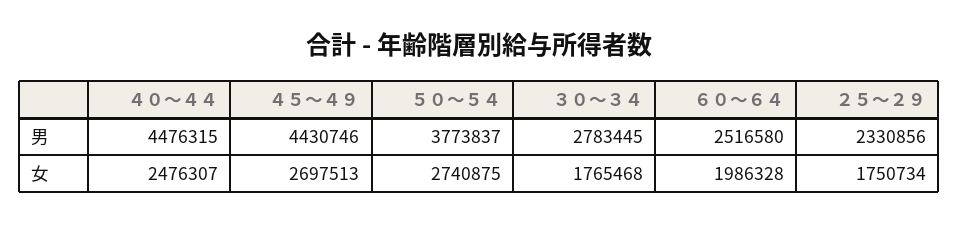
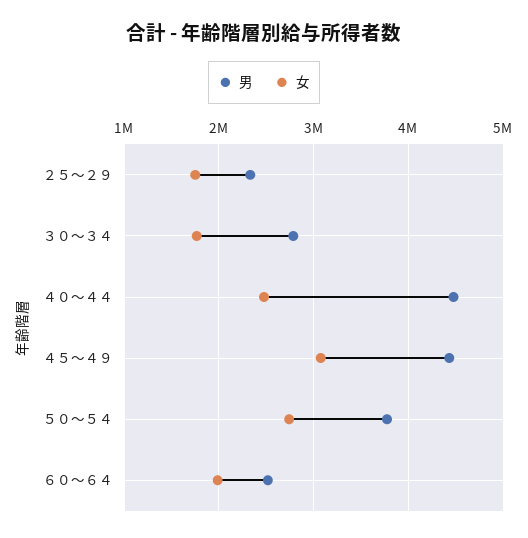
女, ４５～４９: 2697513 -> 3100000

